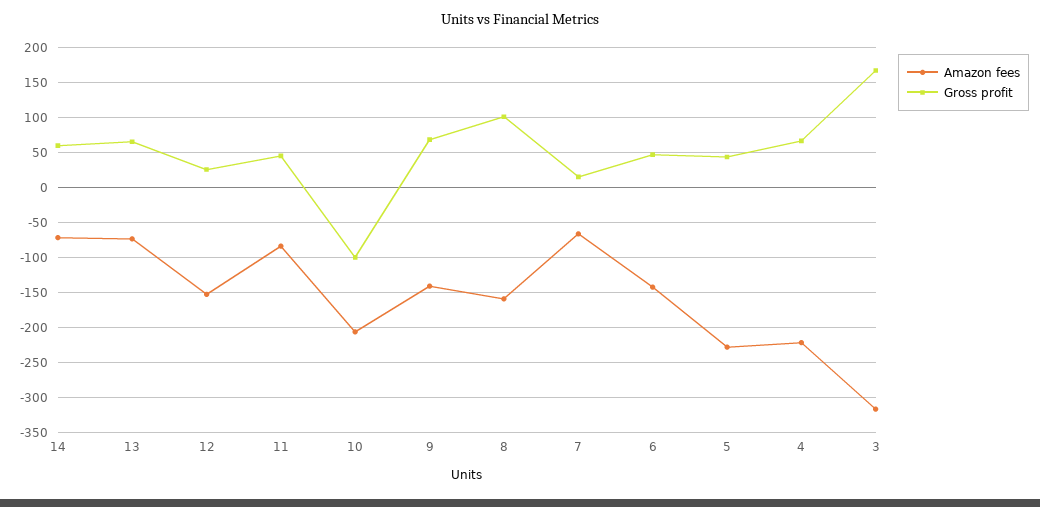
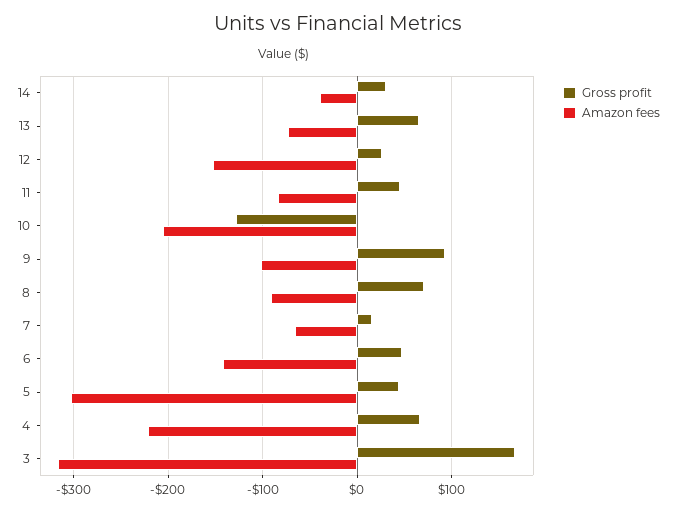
Amazon fees, 14: -70 -> -40
Gross profit, 14: 60 -> 30
Gross profit, 10: -100 -> -130
Amazon fees, 9: -140 -> -100
Gross profit, 9: 70 -> 90
Amazon fees, 8: -160 -> -90
Gross profit, 8: 100 -> 70
Amazon fees, 5: -230 -> -300

